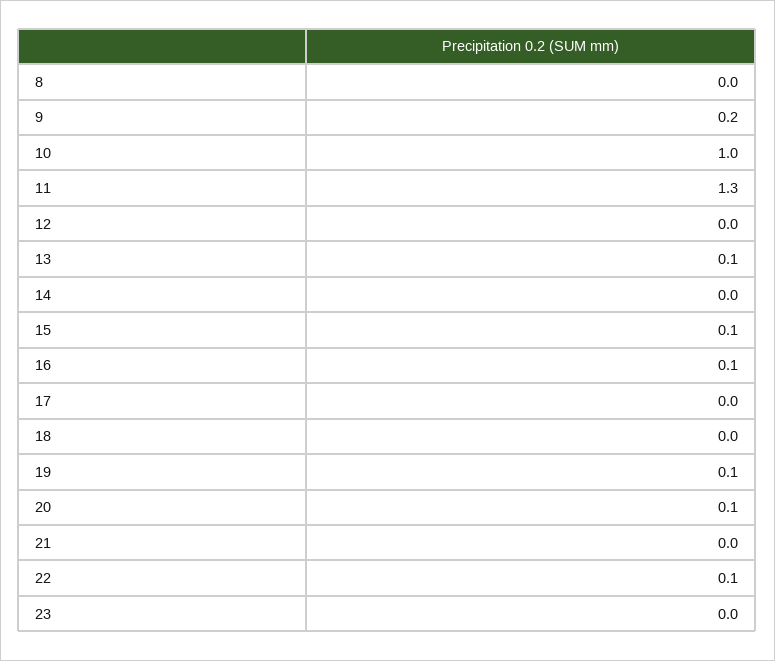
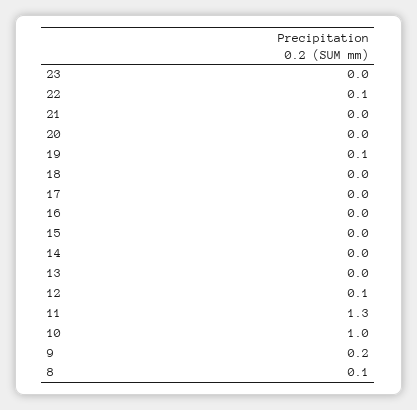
8: 0 -> 0.1
12: 0 -> 0.1
13: 0.1 -> 0
15: 0.1 -> 0
16: 0.1 -> 0
20: 0.1 -> 0

